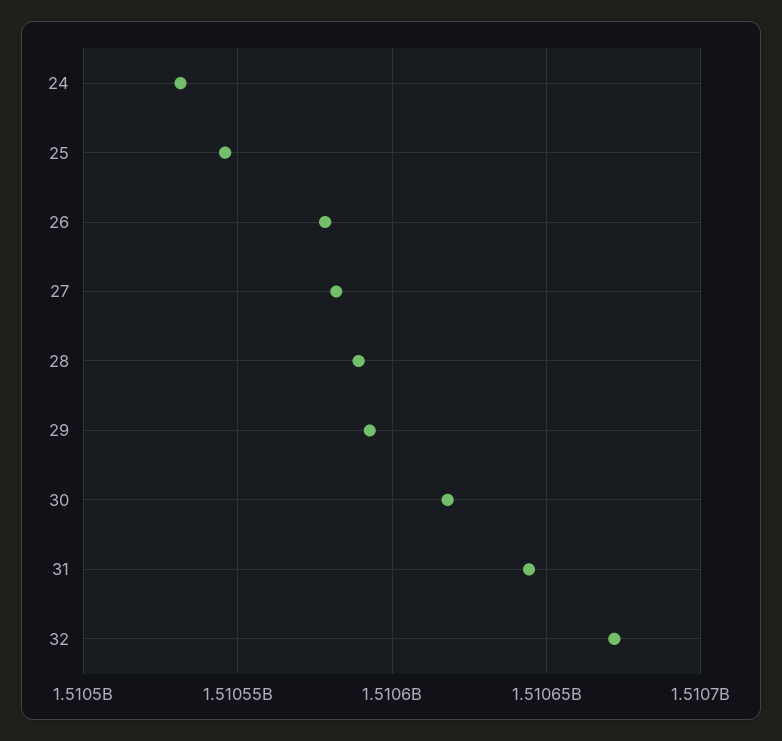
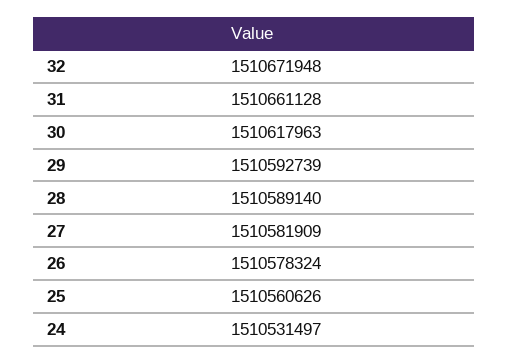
25: 1510545000 -> 1510560626
31: 1510645000 -> 1510661128

